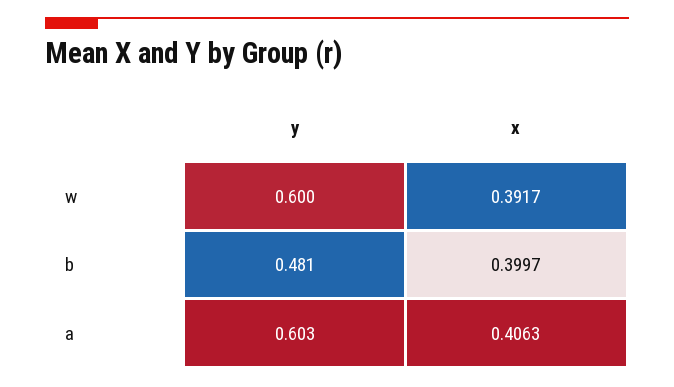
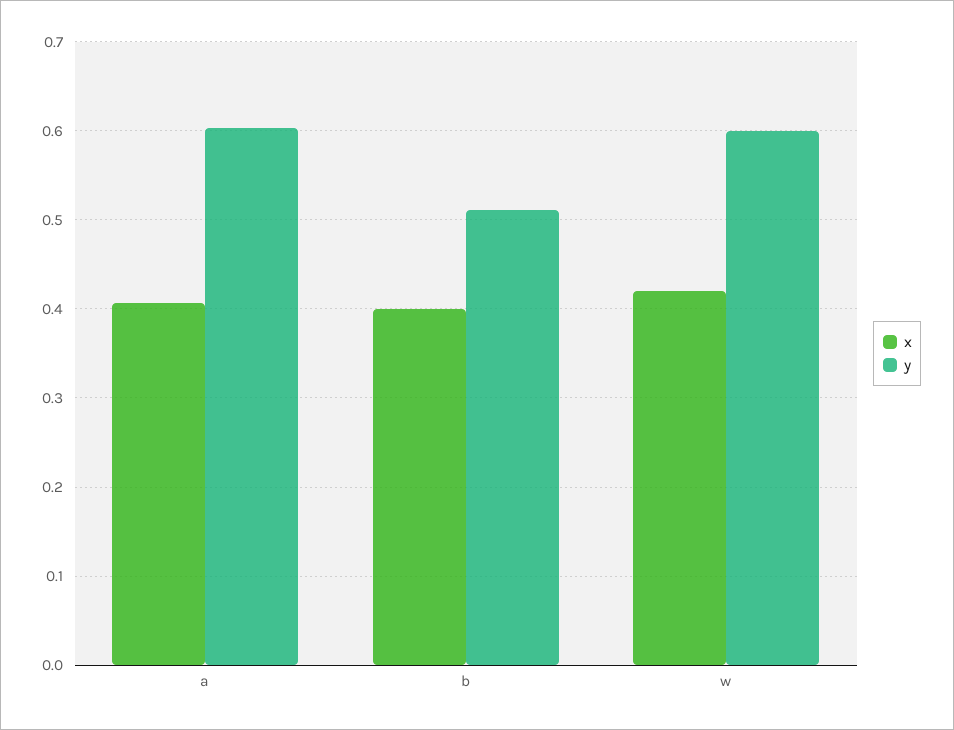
x, w: 0.3917 -> 0.42
y, b: 0.481 -> 0.51

